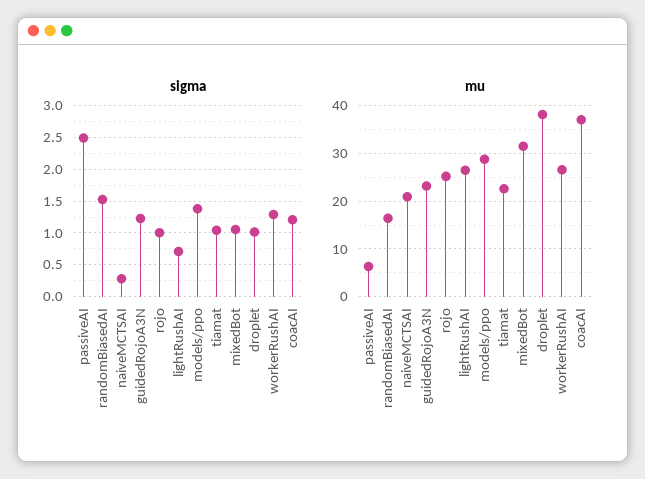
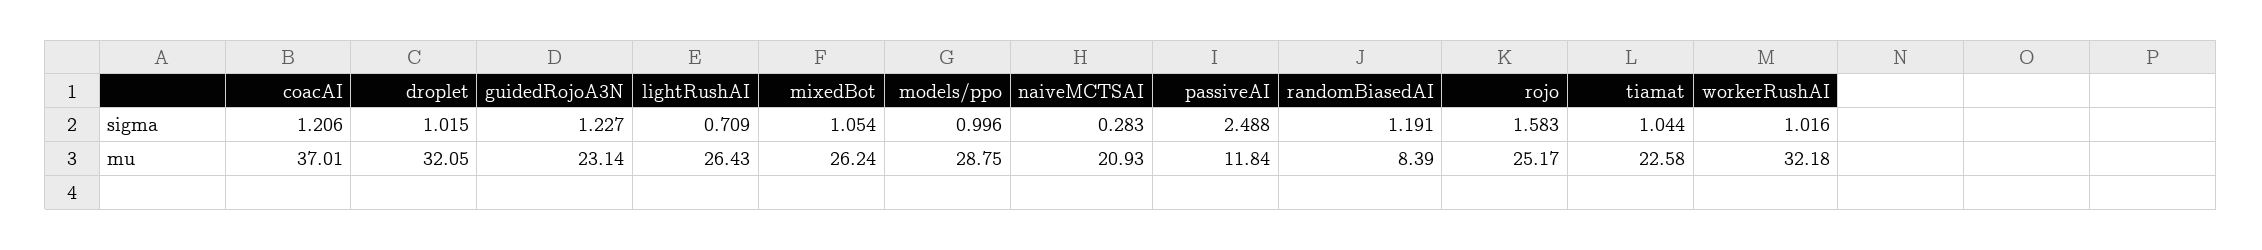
sigma, randomBiasedAI: 1.5 -> 1.191
sigma, rojo: 1 -> 1.583
sigma, models/ppo: 1.4 -> 0.996
sigma, workerRushAI: 1.3 -> 1.016
mu, passiveAI: 6 -> 11.84
mu, randomBiasedAI: 16 -> 8.39
mu, mixedBot: 32 -> 26.24
mu, droplet: 38 -> 32.05
mu, workerRushAI: 26 -> 32.18

